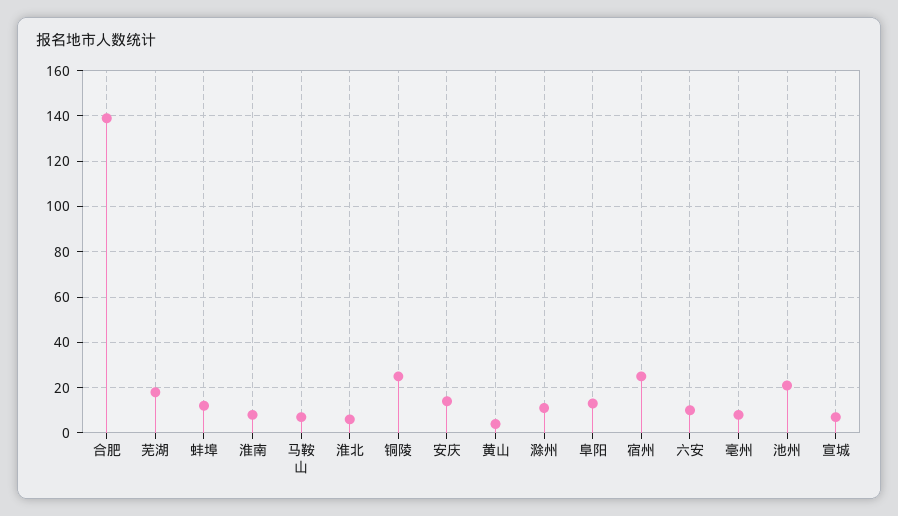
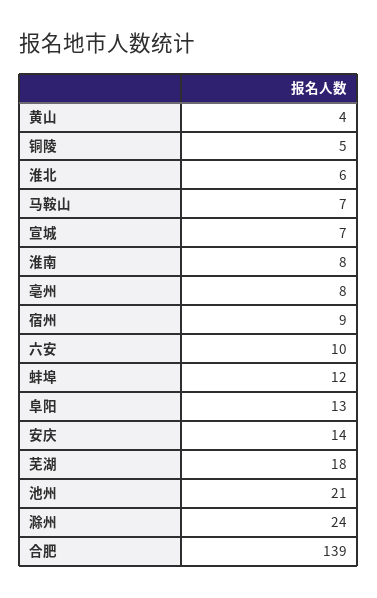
铜陵: 25 -> 5
滁州: 10 -> 24
宿州: 25 -> 9

